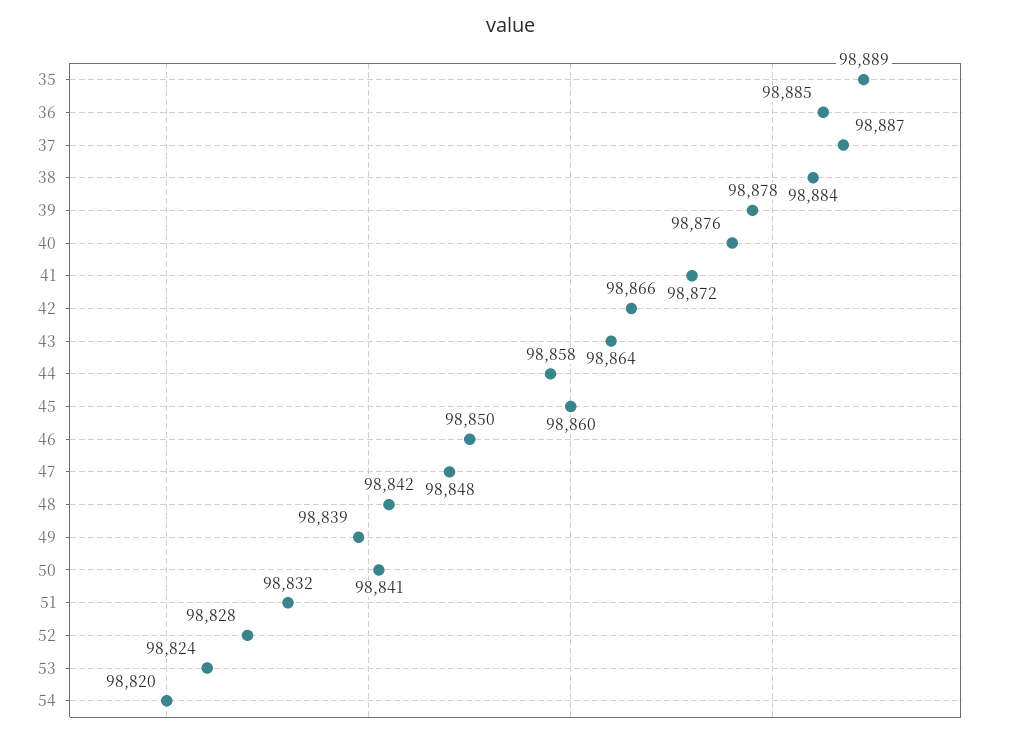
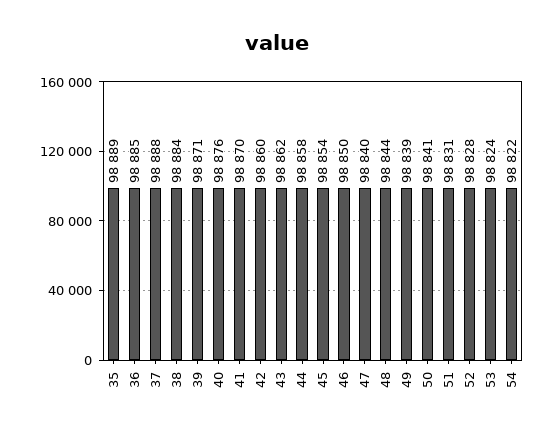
37: 98887 -> 98888
39: 98878 -> 98871
41: 98872 -> 98870
42: 98866 -> 98860
43: 98864 -> 98862
45: 98860 -> 98854
47: 98848 -> 98840
48: 98842 -> 98844
51: 98832 -> 98831
54: 98820 -> 98822

